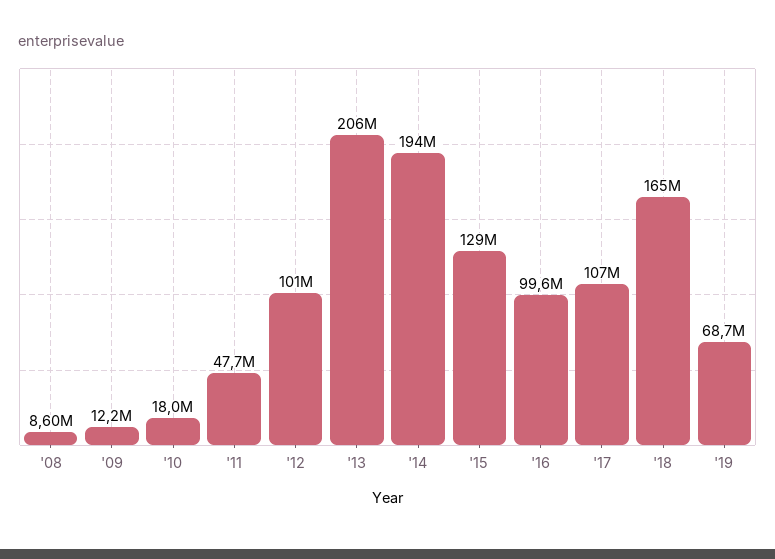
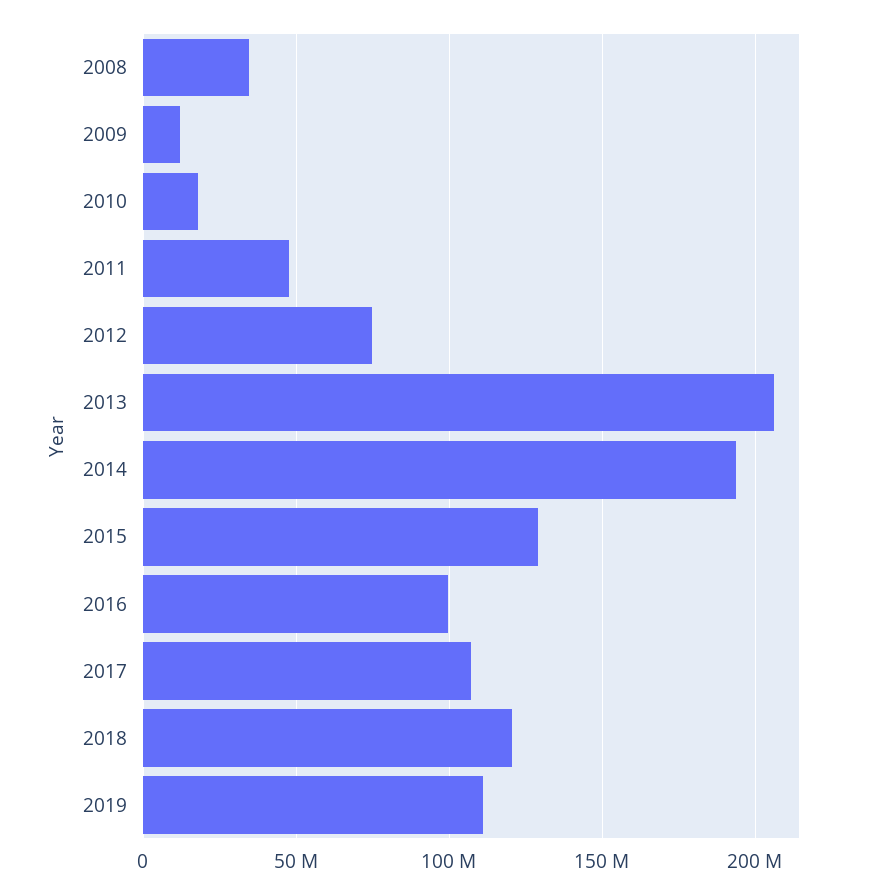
'08: 8600000 -> 35000000
'12: 101000000 -> 75000000
'18: 165000000 -> 120000000
'19: 68700000 -> 110000000

